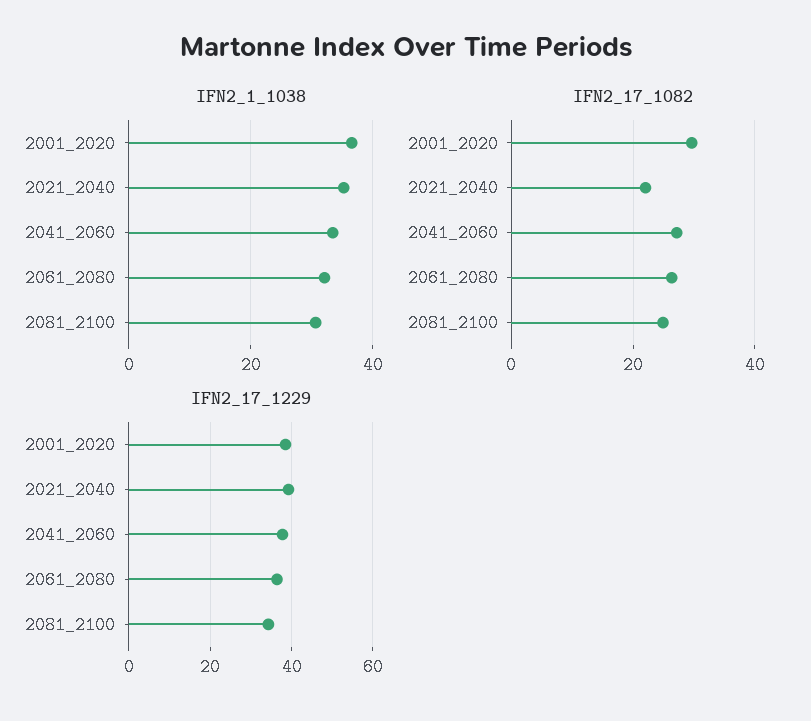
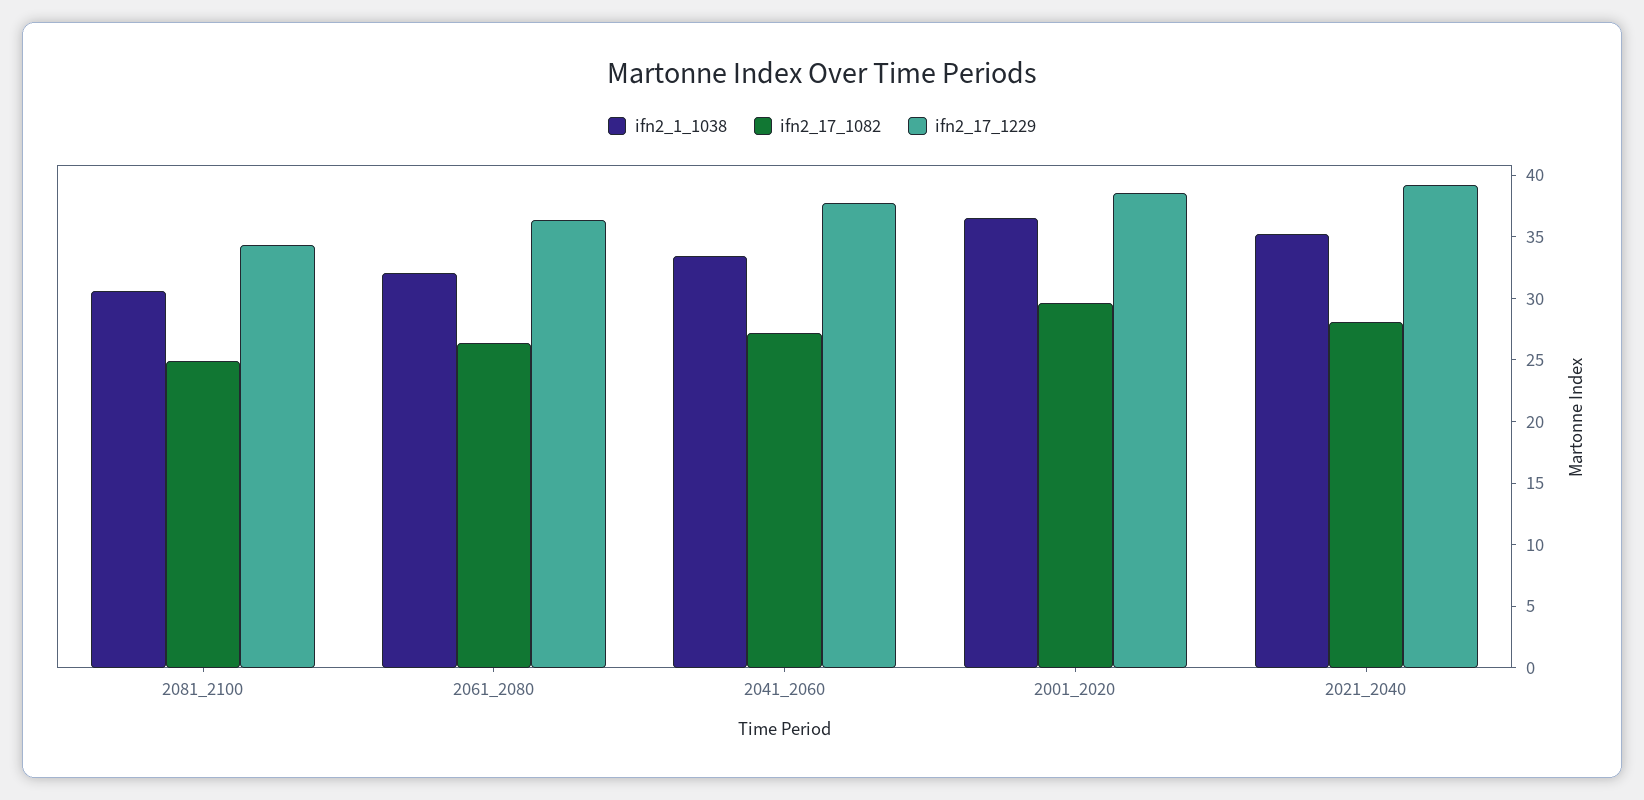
IFN2_17_1082, 2021_2040: 22 -> 28

